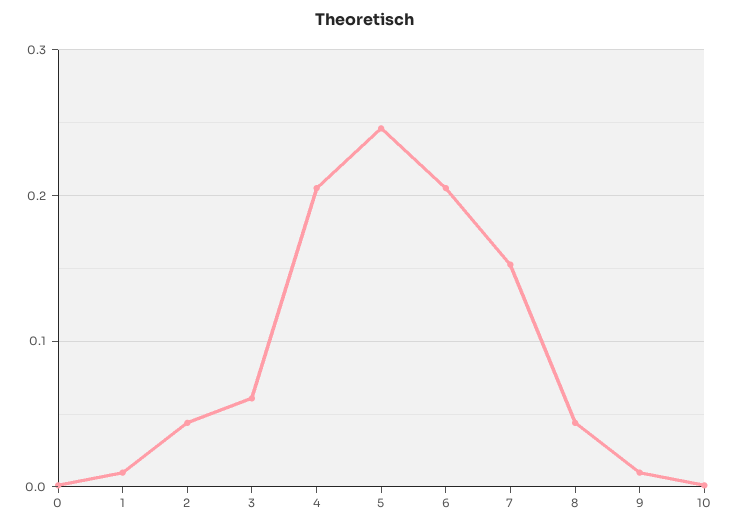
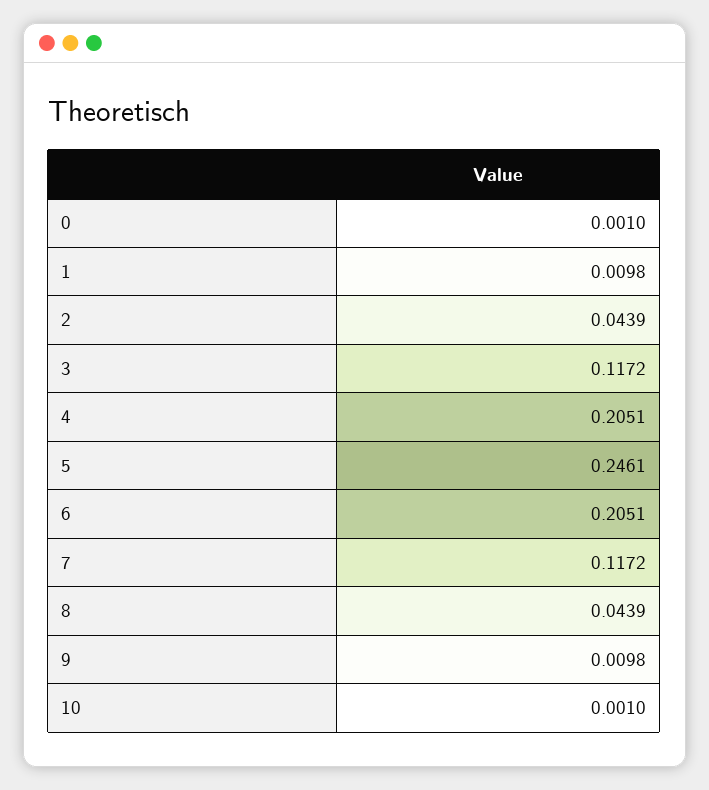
3: 0.06 -> 0.1172
7: 0.15 -> 0.1172

